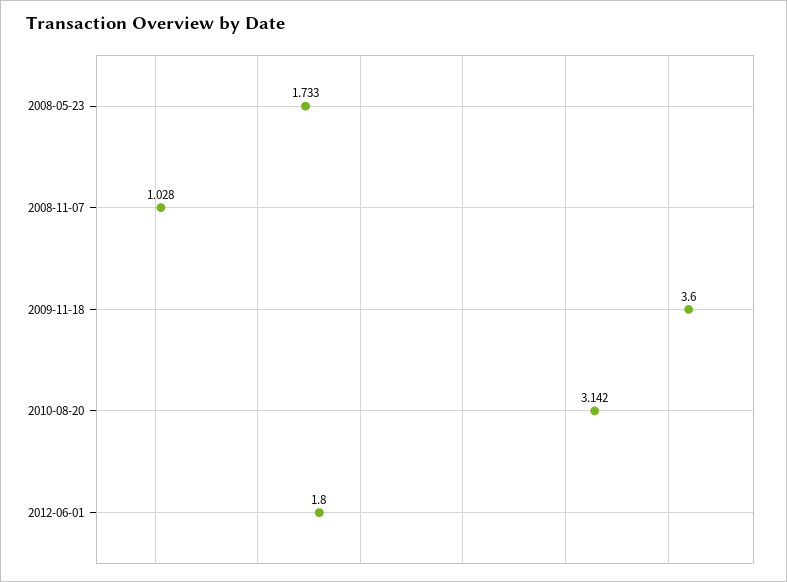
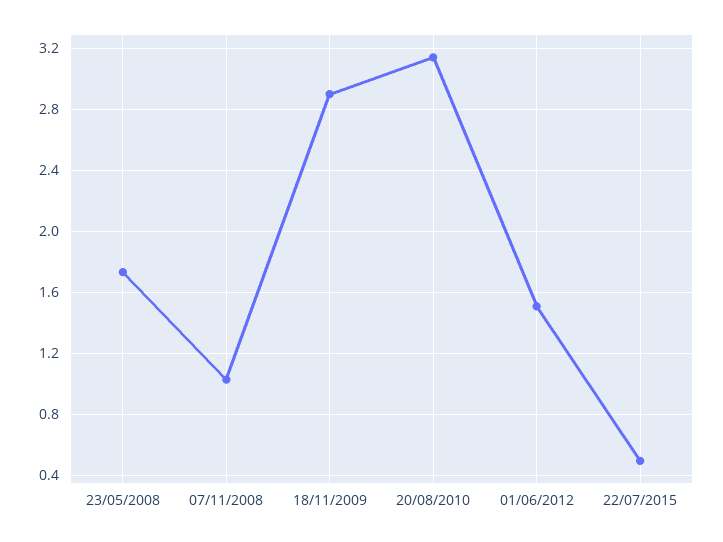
2009-11-18: 3.6 -> 2.9
2012-06-01: 1.8 -> 1.5
22/07/2015: none -> 0.5

